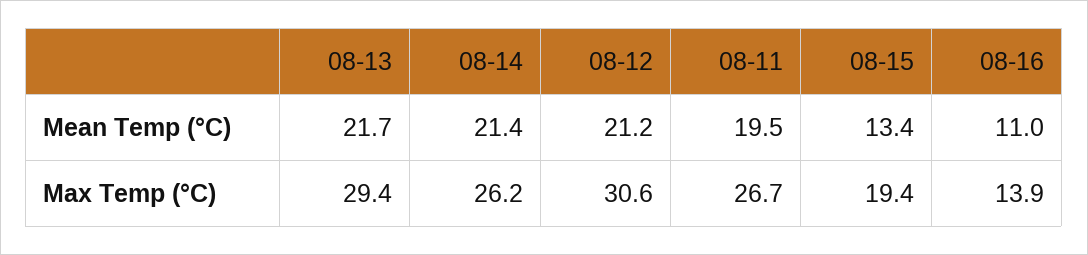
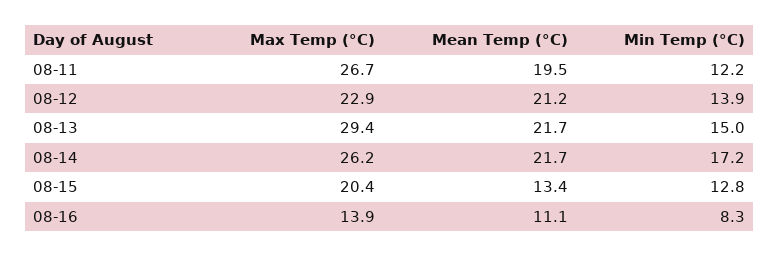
08-14, Mean Temp (°C): 21.4 -> 21.7
08-16, Mean Temp (°C): 11 -> 11.1
08-12, Max Temp (°C): 30.6 -> 22.9
08-15, Max Temp (°C): 19.4 -> 20.4
08-11, Min Temp (°C): none -> 12.2
08-12, Min Temp (°C): none -> 13.9
08-13, Min Temp (°C): none -> 15
08-14, Min Temp (°C): none -> 17.2
08-15, Min Temp (°C): none -> 12.8
08-16, Min Temp (°C): none -> 8.3

